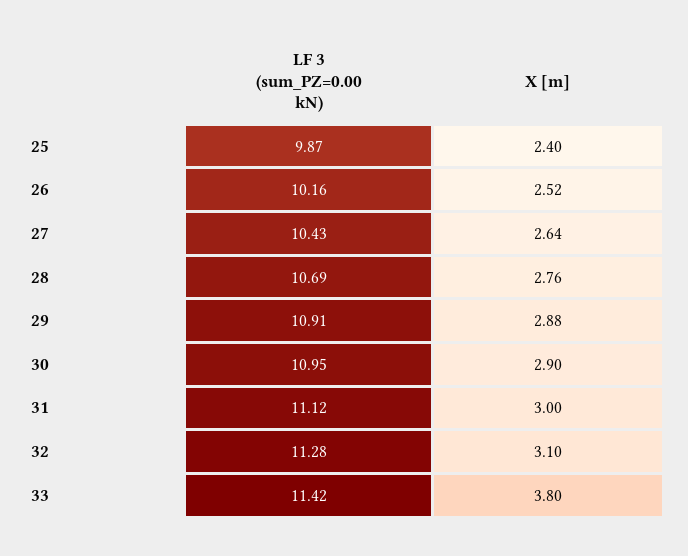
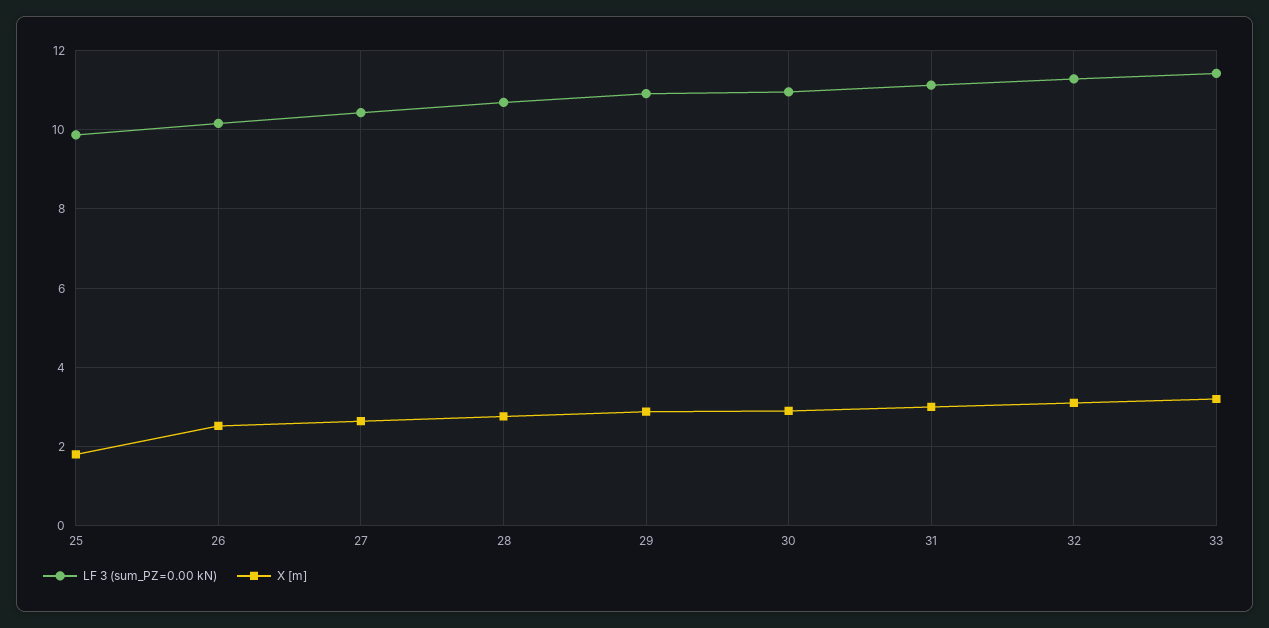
X [m], 25: 2.4 -> 1.8
X [m], 33: 3.8 -> 3.2

